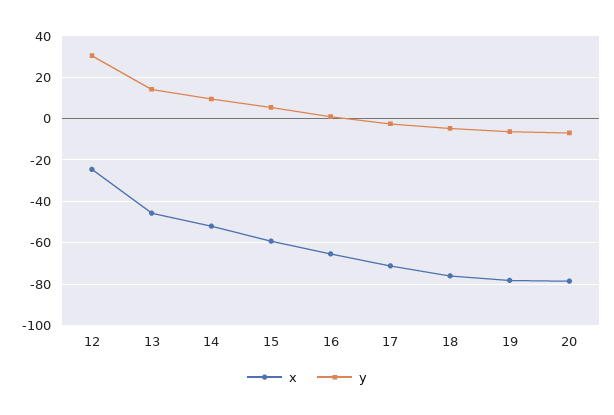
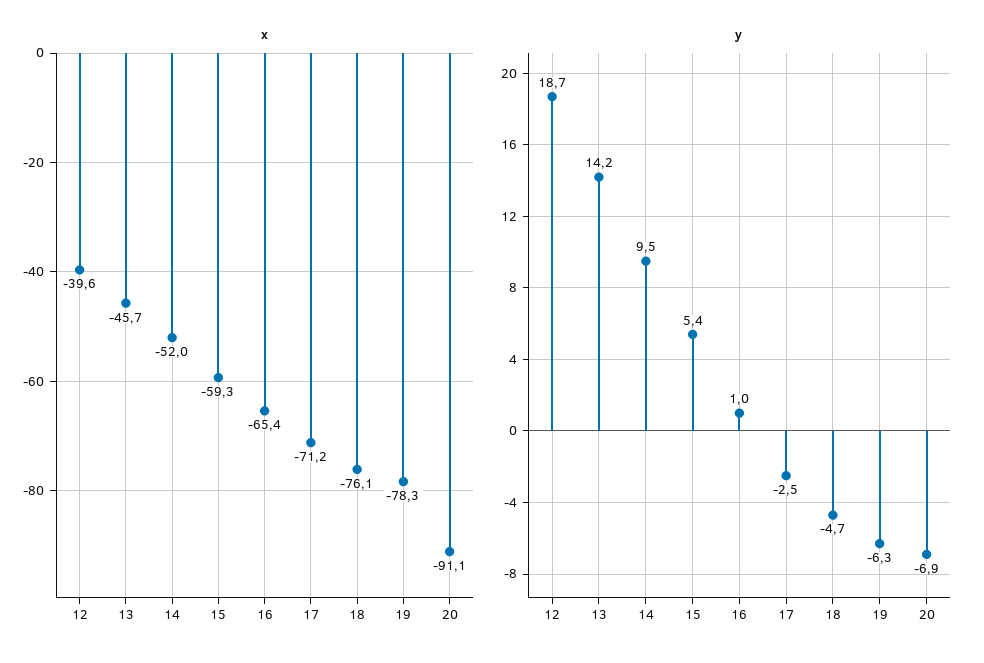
x, 12: -25 -> -39.6
y, 12: 30 -> 18.7
x, 20: -80 -> -91.1

